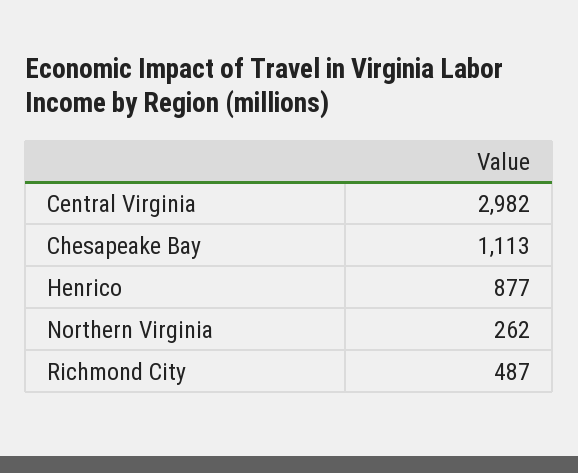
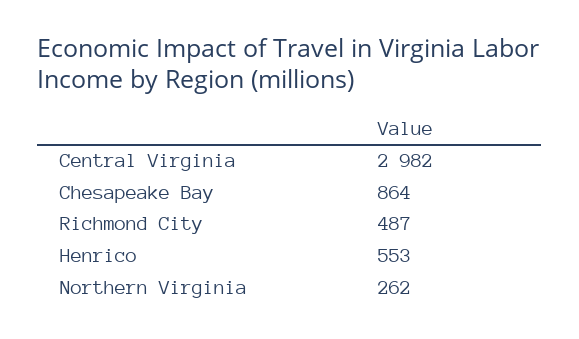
Chesapeake Bay: 1113 -> 864
Henrico: 877 -> 553

